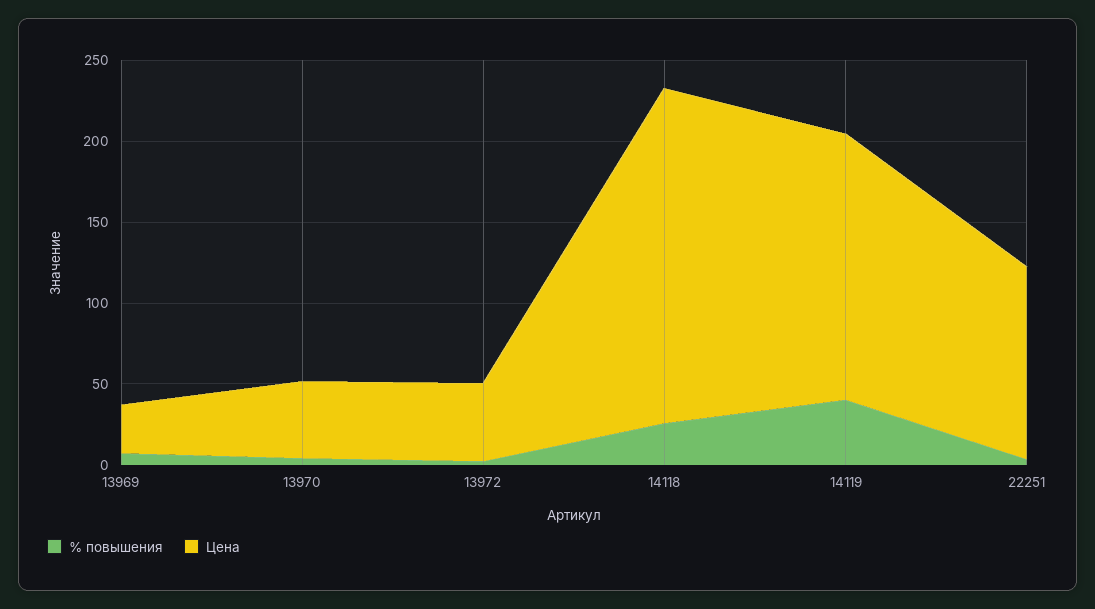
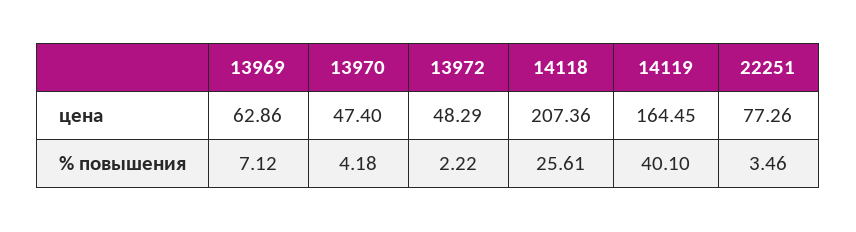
Цена, 13969: 30 -> 62.86
Цена, 22251: 120 -> 77.26

